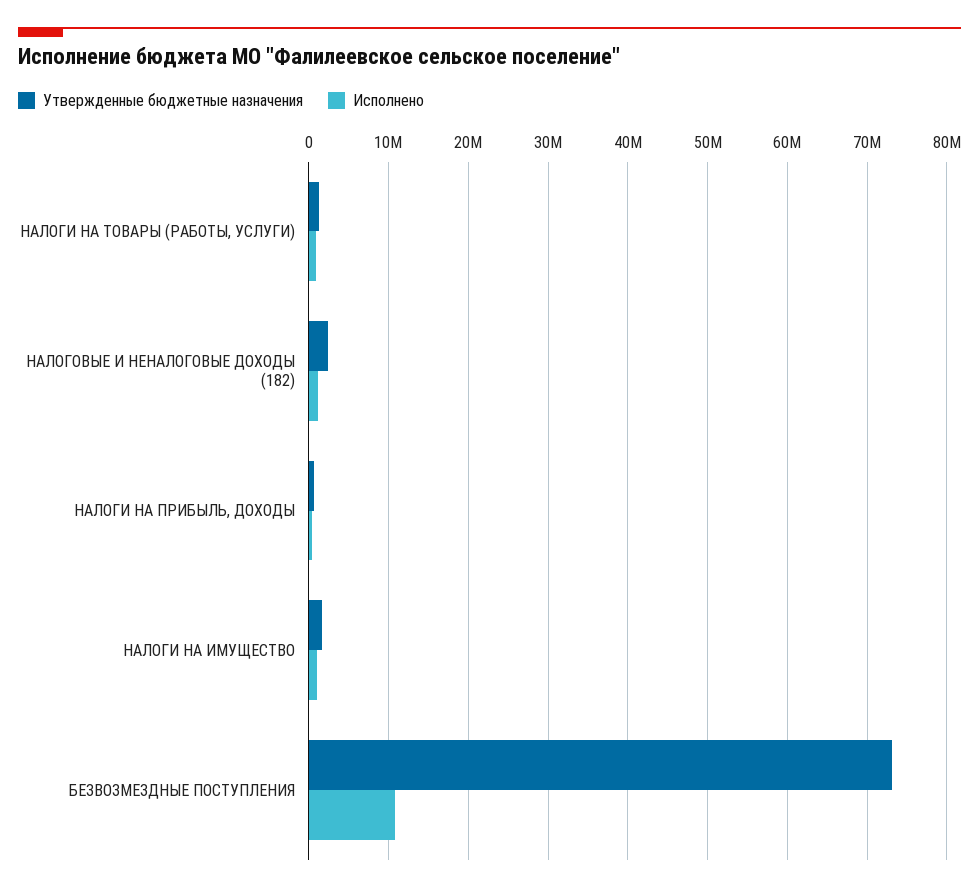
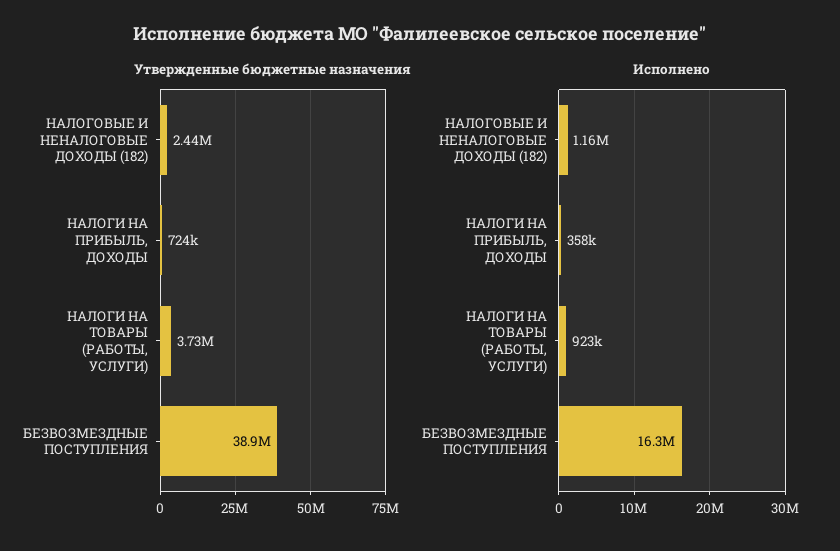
Утвержденные бюджетные назначения, НАЛОГИ НА ТОВАРЫ (РАБОТЫ, УСЛУГИ): 1000000 -> 3730000
Утвержденные бюджетные назначения, НАЛОГИ НА ИМУЩЕСТВО: 2000000 -> none
Исполнено, НАЛОГИ НА ИМУЩЕСТВО: 1000000 -> none
Утвержденные бюджетные назначения, БЕЗВОЗМЕЗДНЫЕ ПОСТУПЛЕНИЯ: 73000000 -> 38900000
Исполнено, БЕЗВОЗМЕЗДНЫЕ ПОСТУПЛЕНИЯ: 11000000 -> 16300000

